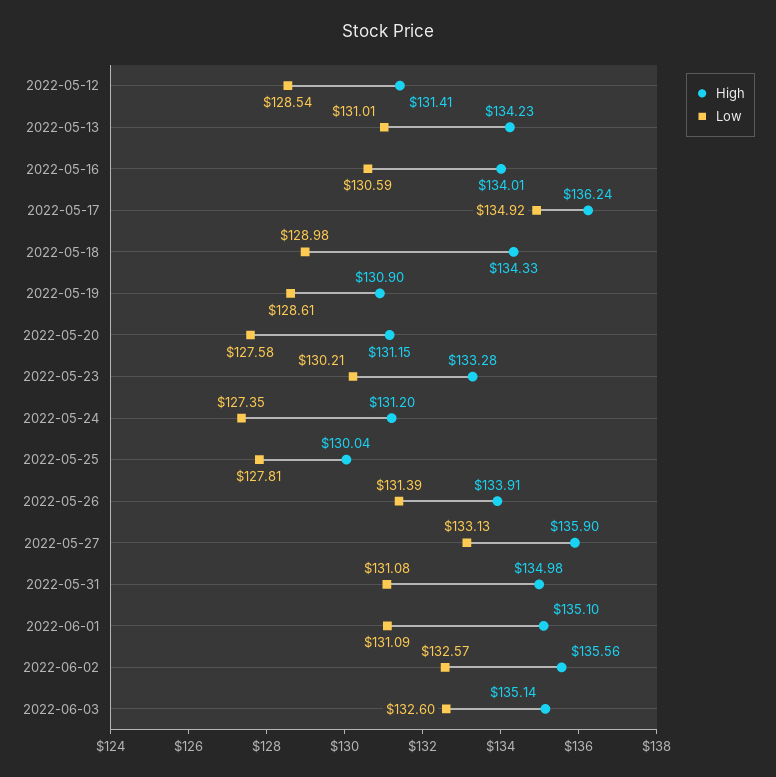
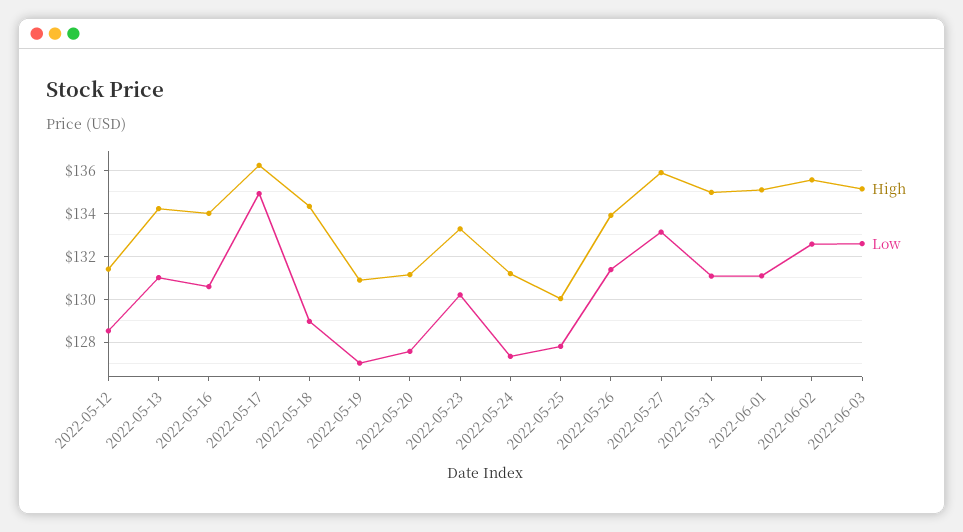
Low, 2022-05-19: 128.61 -> 127

